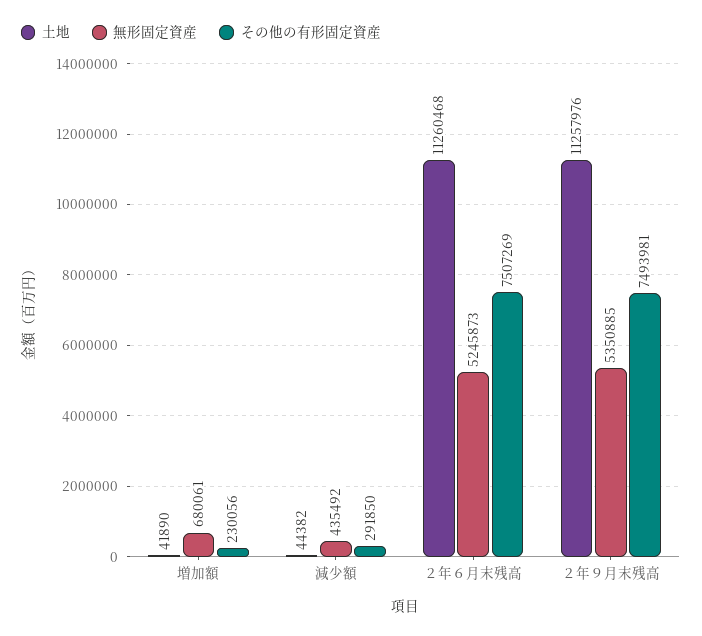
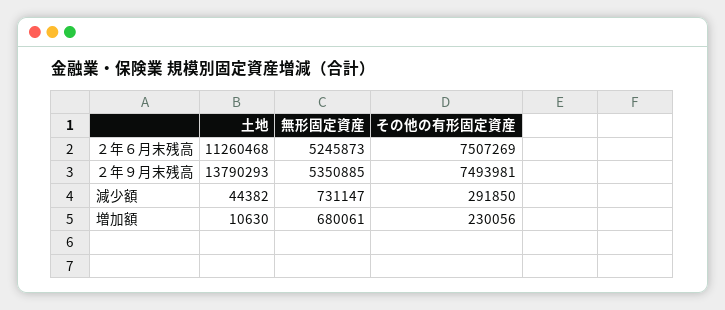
土地, 増加額: 41890 -> 10630
無形固定資産, 減少額: 435492 -> 731147
土地, ２年９月末残高: 11257976 -> 13790293

